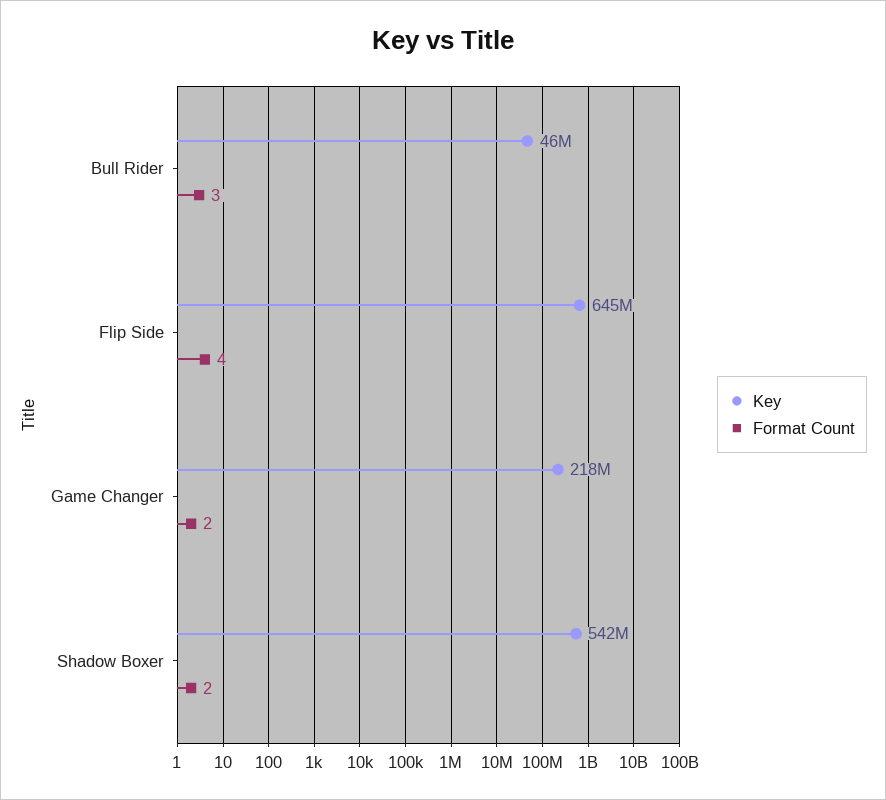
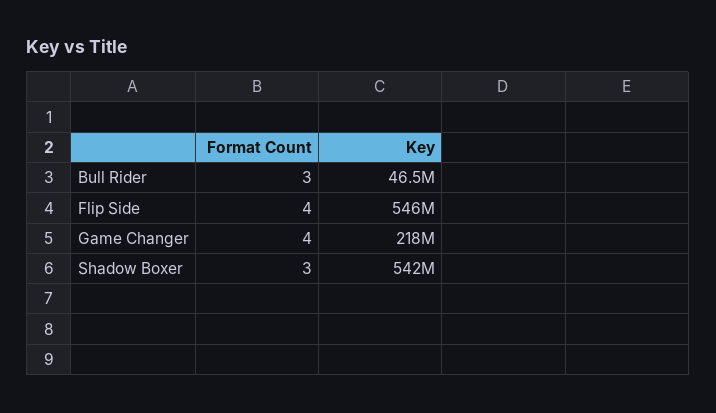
Key, Flip Side: 645000000 -> 546000000
Format Count, Game Changer: 2 -> 4
Format Count, Shadow Boxer: 2 -> 3

